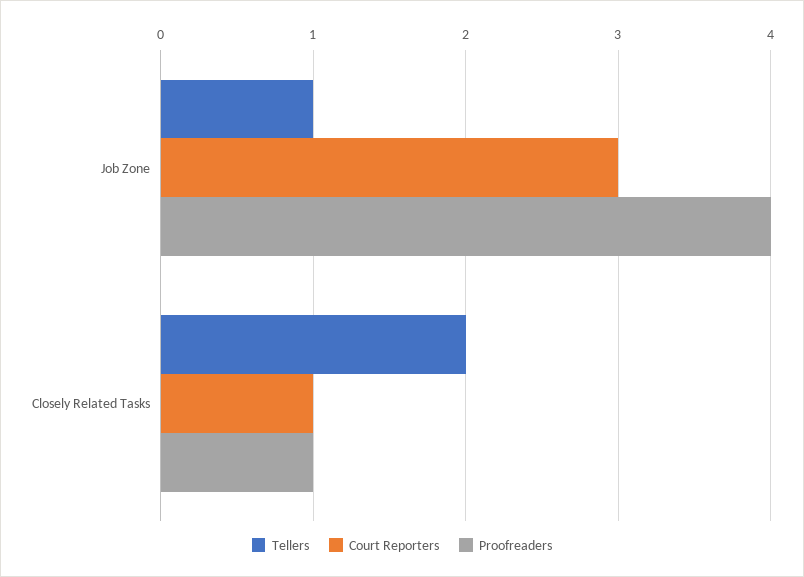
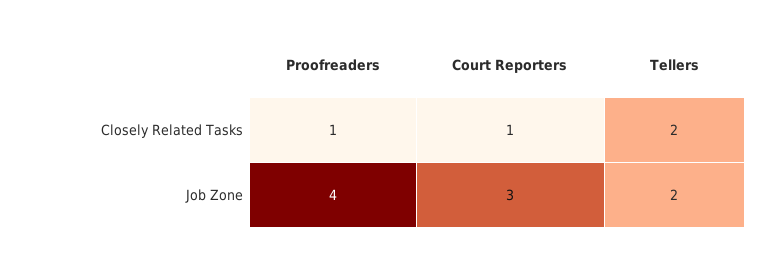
Tellers, Job Zone: 1 -> 2

